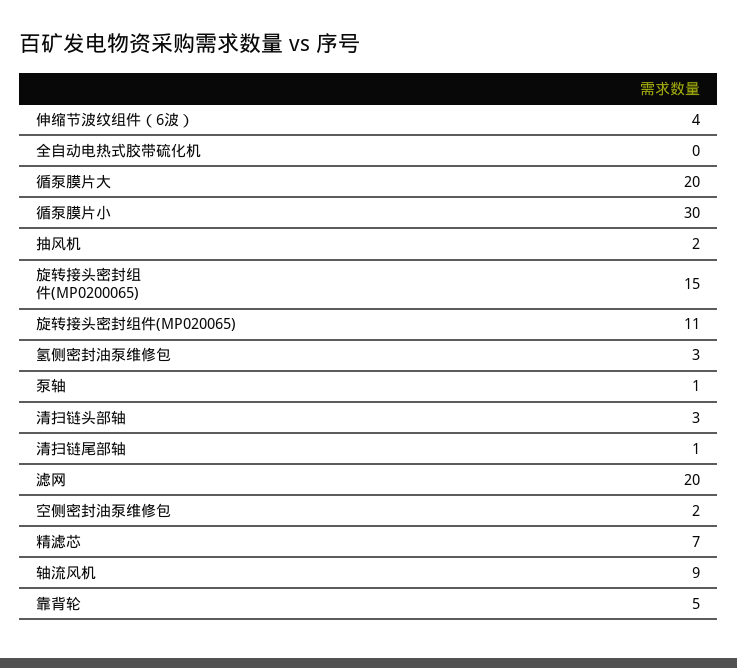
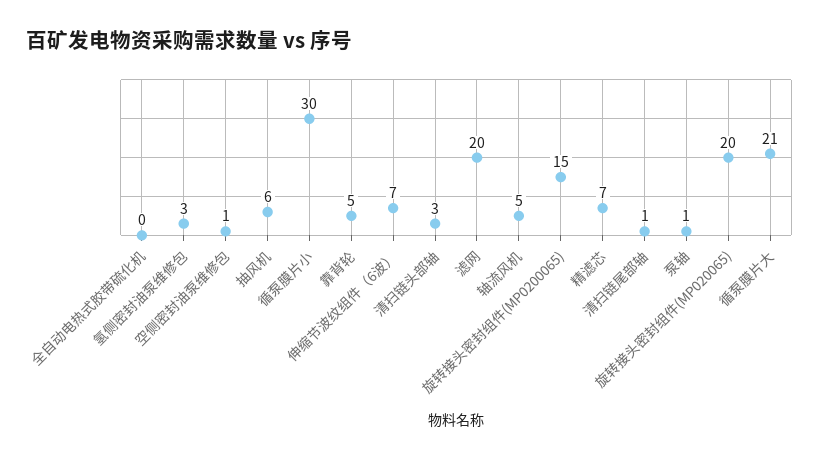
伸缩节波纹组件（6波）: 4 -> 7
循泵膜片大: 20 -> 21
抽风机: 2 -> 6
旋转接头密封组件(MP020065): 11 -> 20
空侧密封油泵维修包: 2 -> 1
轴流风机: 9 -> 5

